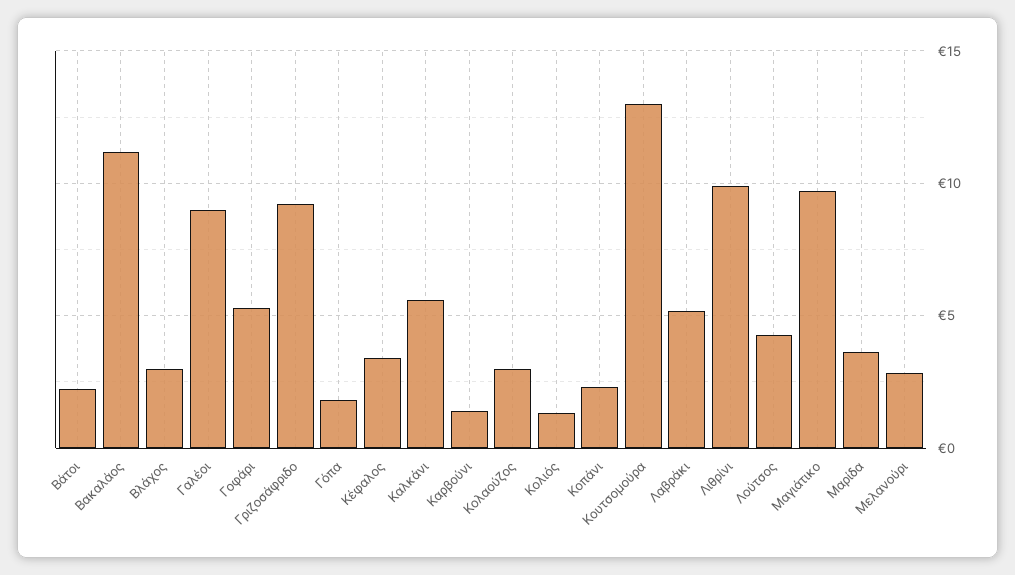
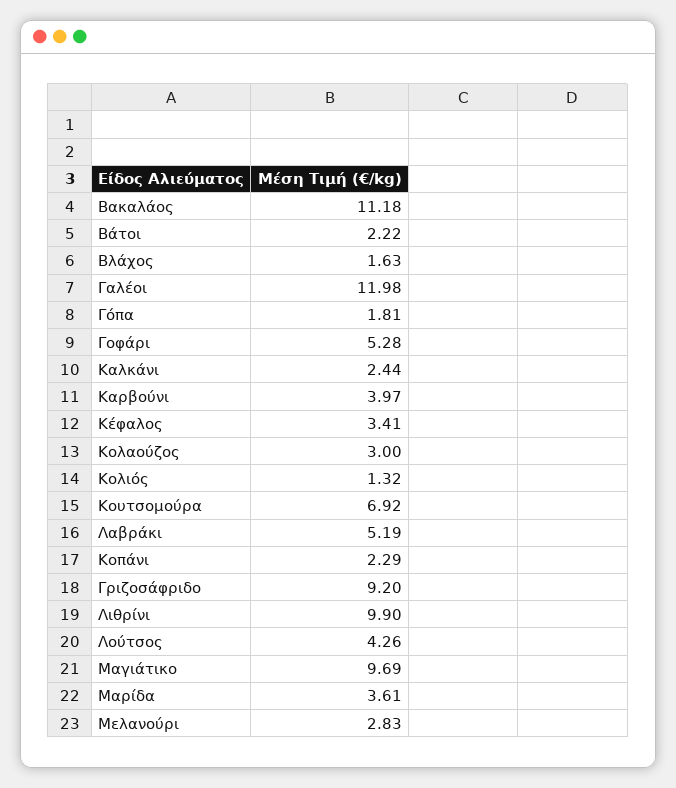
Βλάχος: 3 -> 1.63
Γαλέοι: 9 -> 11.98
Καλκάνι: 5.5 -> 2.44
Καρβούνι: 1.5 -> 3.97
Κουτσομούρα: 13 -> 6.92

